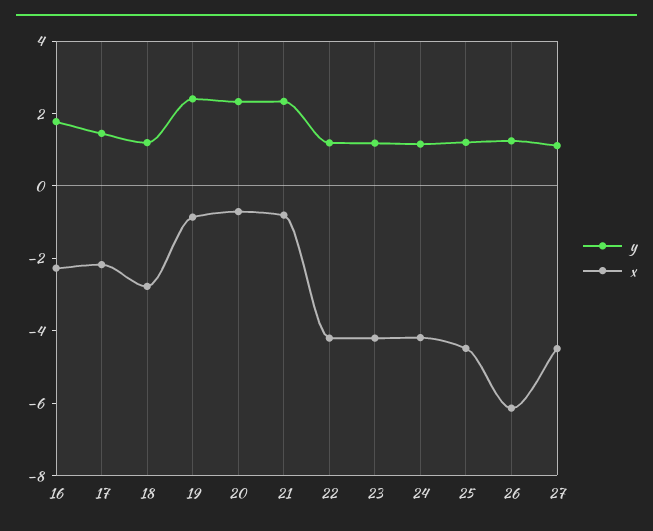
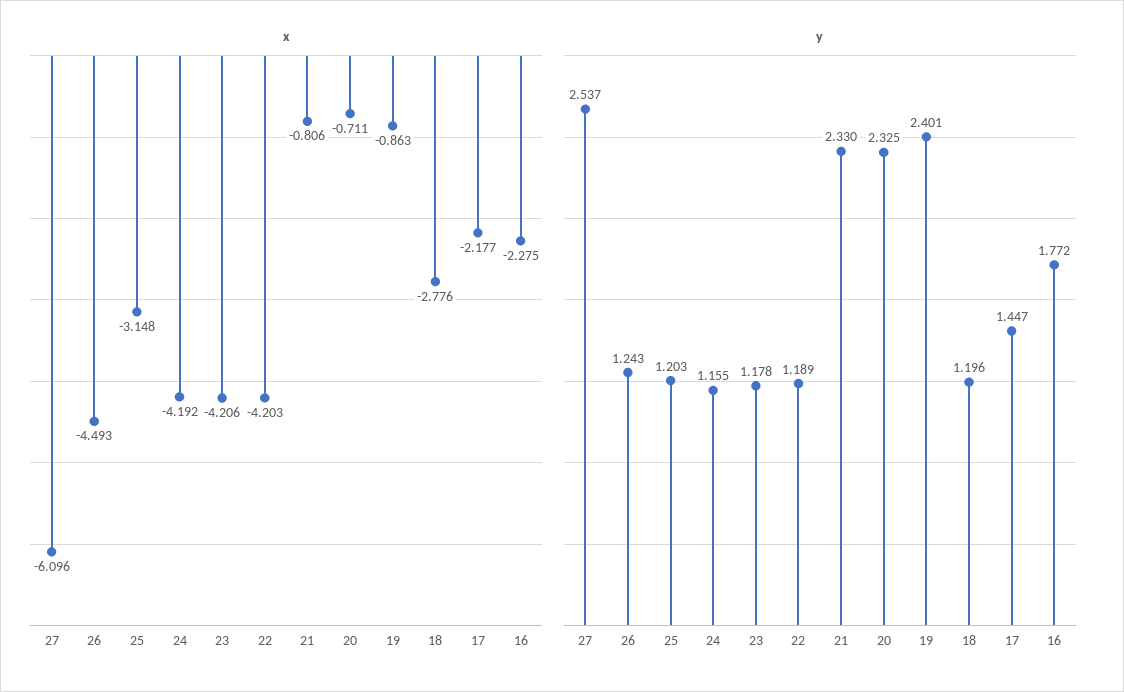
x, 25: -4.5 -> -3.148
x, 26: -6 -> -4.493
y, 27: 1 -> 2.537
x, 27: -4.5 -> -6.096

